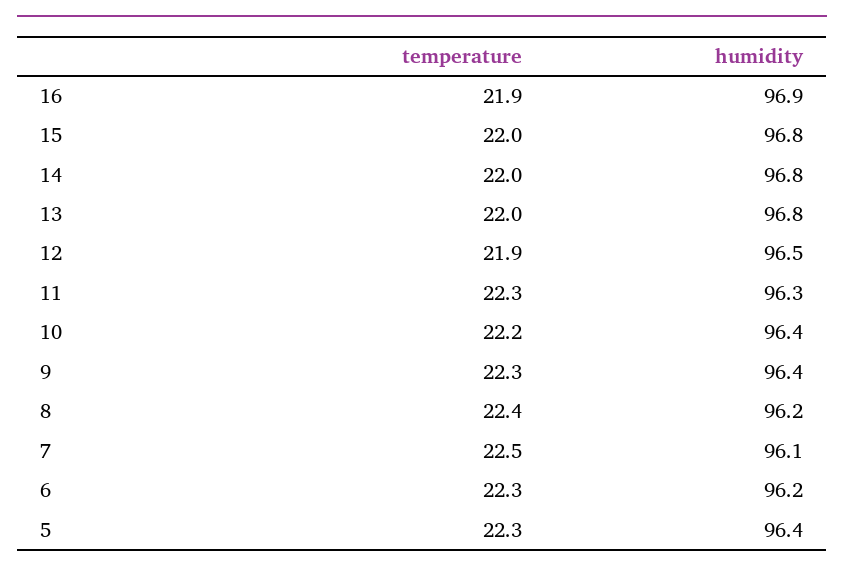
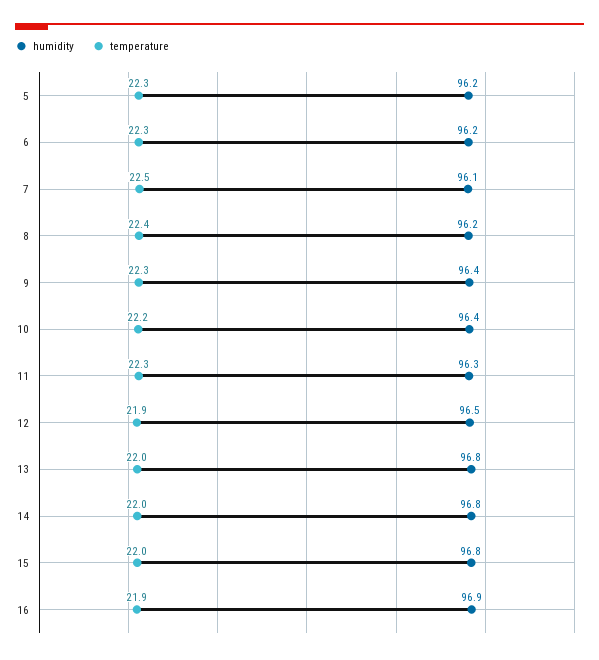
humidity, 5: 96.4 -> 96.2

